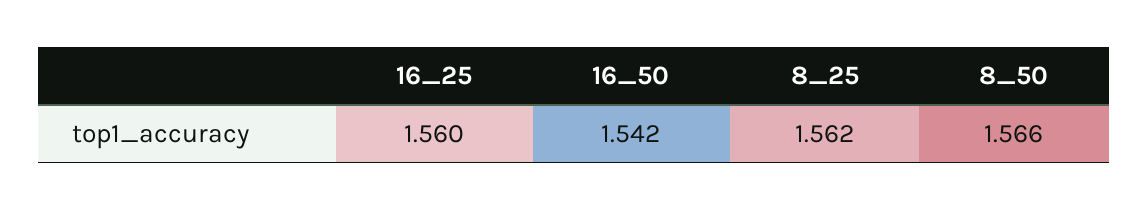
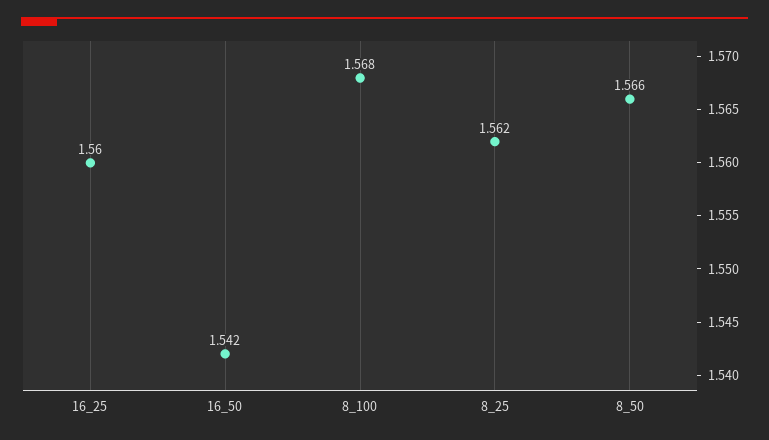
8_100: none -> 1.568

